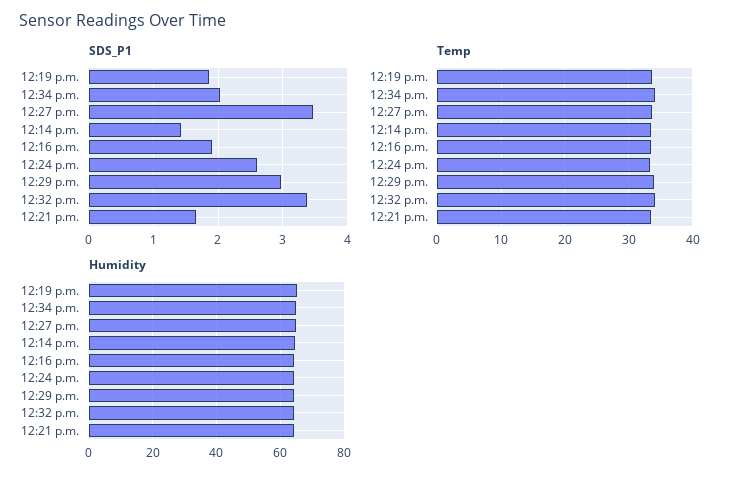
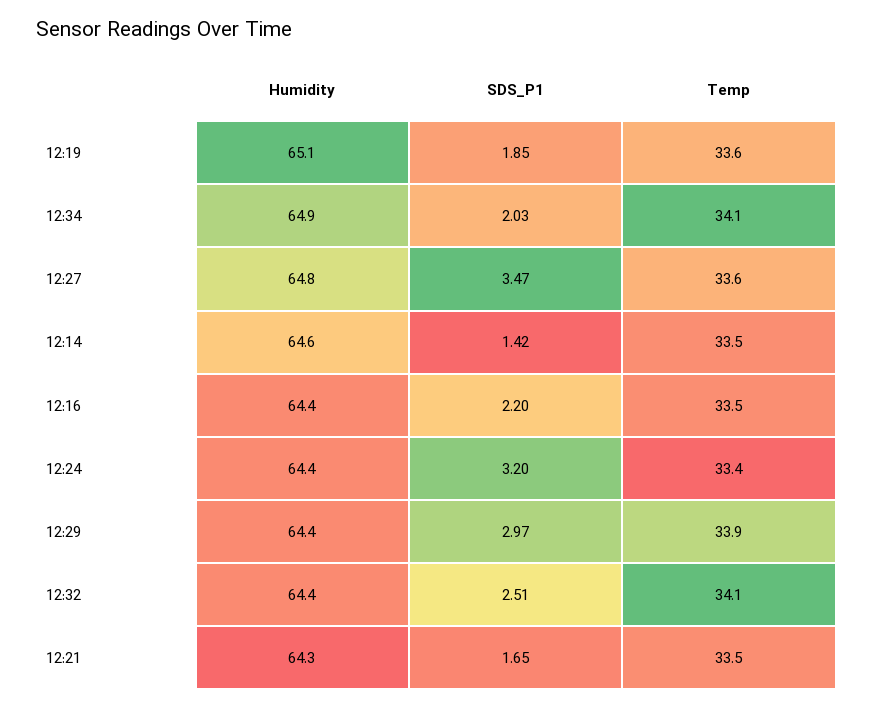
SDS_P1, 12:16 p.m.: 1.9 -> 2.2
SDS_P1, 12:24 p.m.: 2.6 -> 3.2
SDS_P1, 12:32 p.m.: 3.4 -> 2.51

